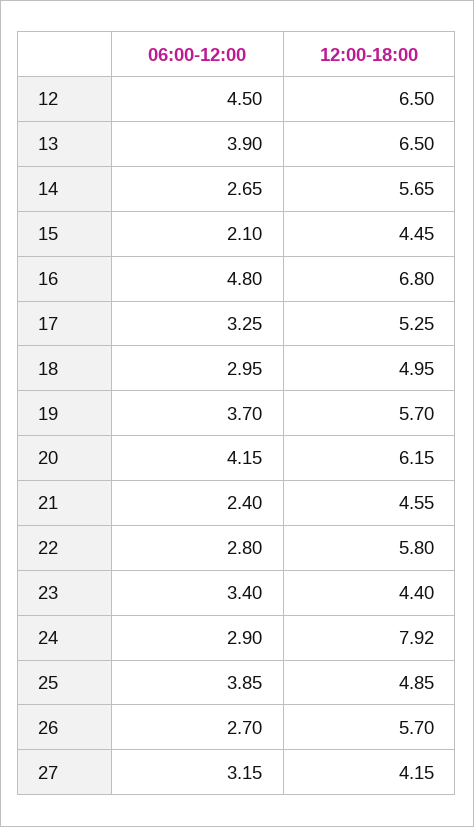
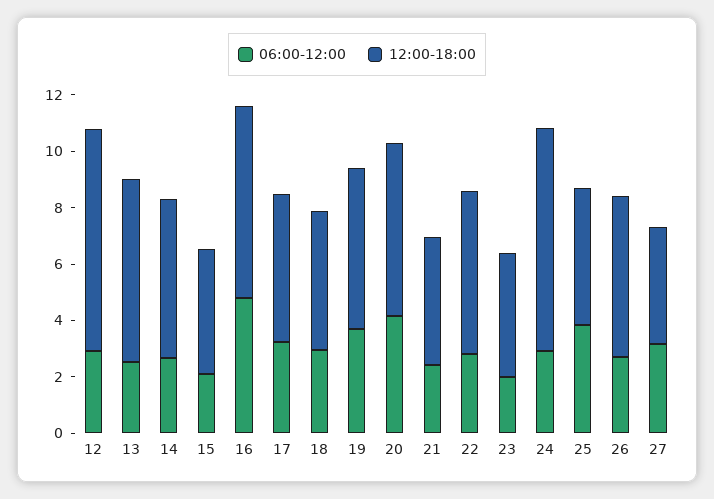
06:00-12:00, 12: 4.5 -> 3
12:00-18:00, 12: 6.5 -> 8
06:00-12:00, 13: 3.9 -> 2.5
06:00-12:00, 23: 3.4 -> 2

